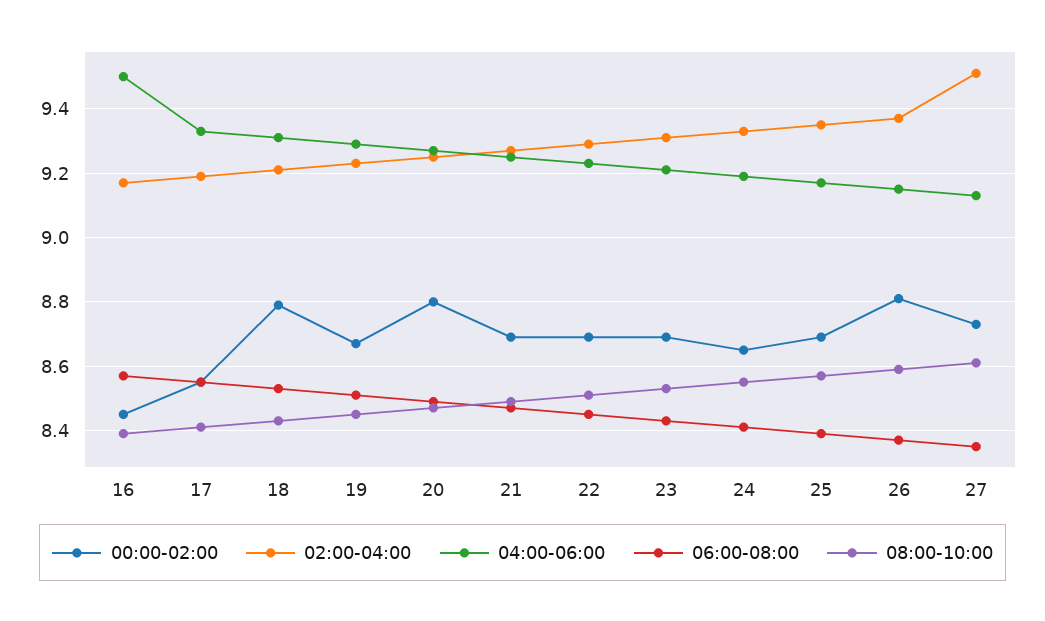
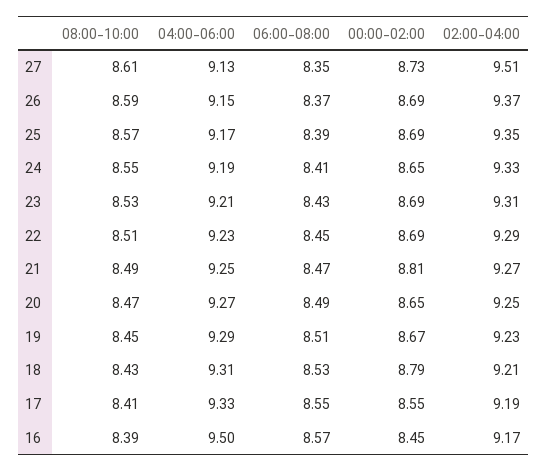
00:00-02:00, 20: 8.8 -> 8.65
00:00-02:00, 21: 8.7 -> 8.81
00:00-02:00, 26: 8.8 -> 8.69

